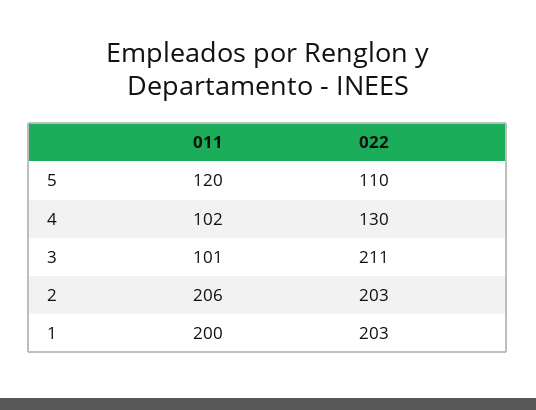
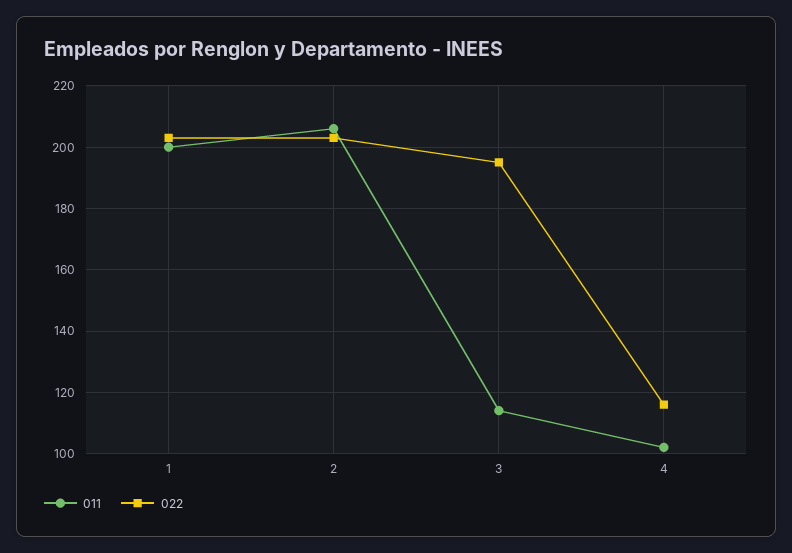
011, 5: 120 -> none
022, 5: 110 -> none
022, 4: 130 -> 115
011, 3: 101 -> 115
022, 3: 211 -> 195

